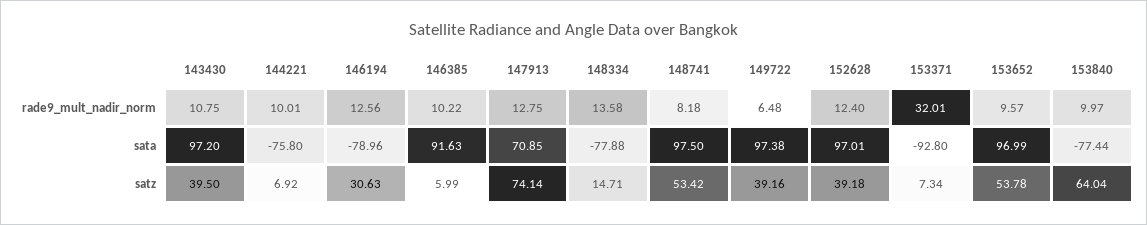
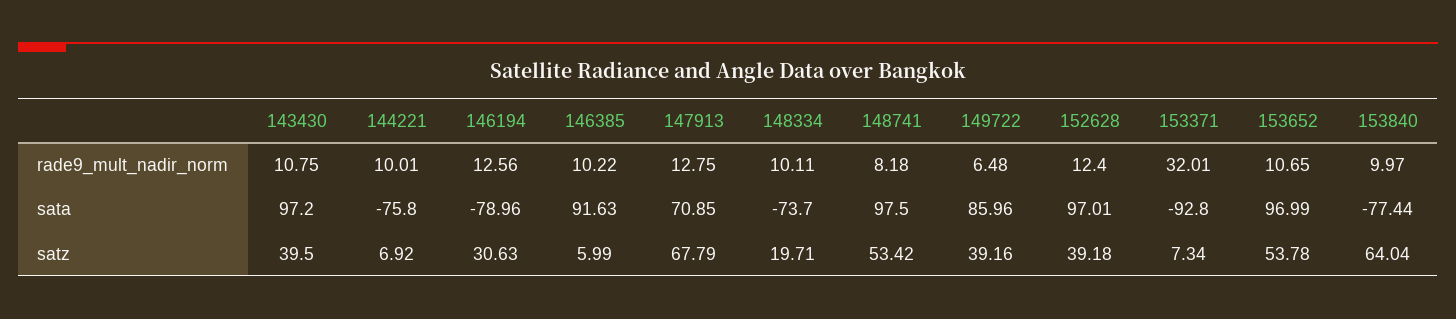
148334, rade9_mult_nadir_norm: 13.58 -> 10.11
153652, rade9_mult_nadir_norm: 9.57 -> 10.65
148334, sata: -77.88 -> -73.7
149722, sata: 97.38 -> 85.96
147913, satz: 74.14 -> 67.79
148334, satz: 14.71 -> 19.71

